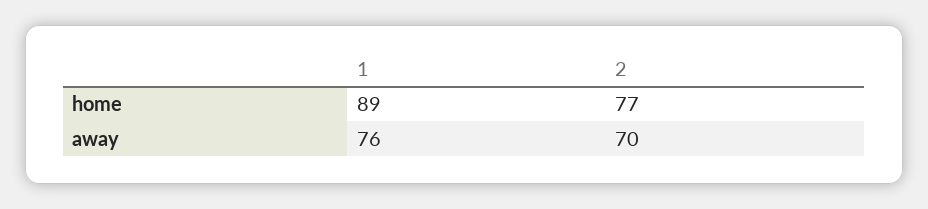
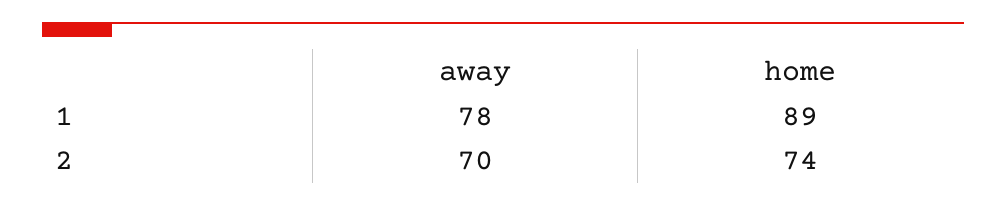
2, home: 77 -> 74
1, away: 76 -> 78

